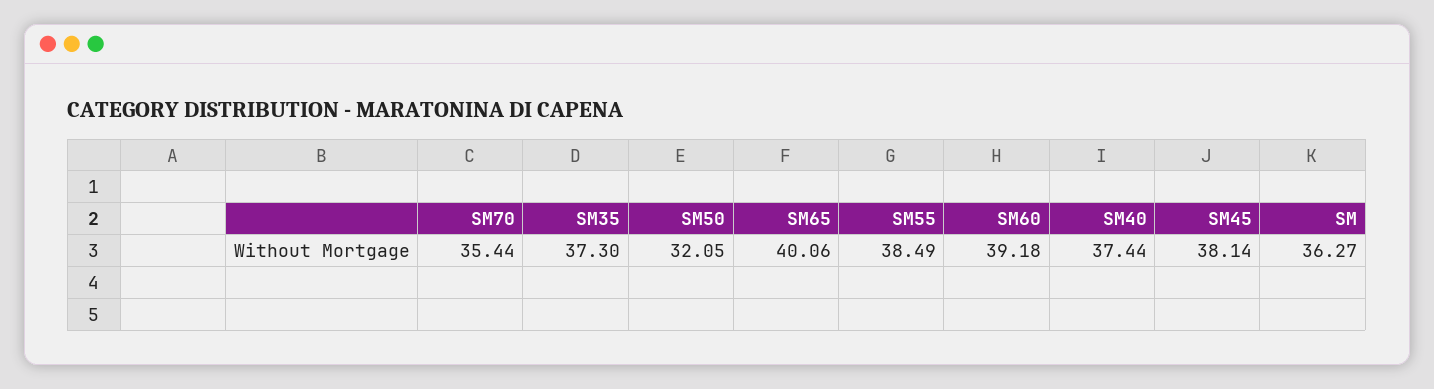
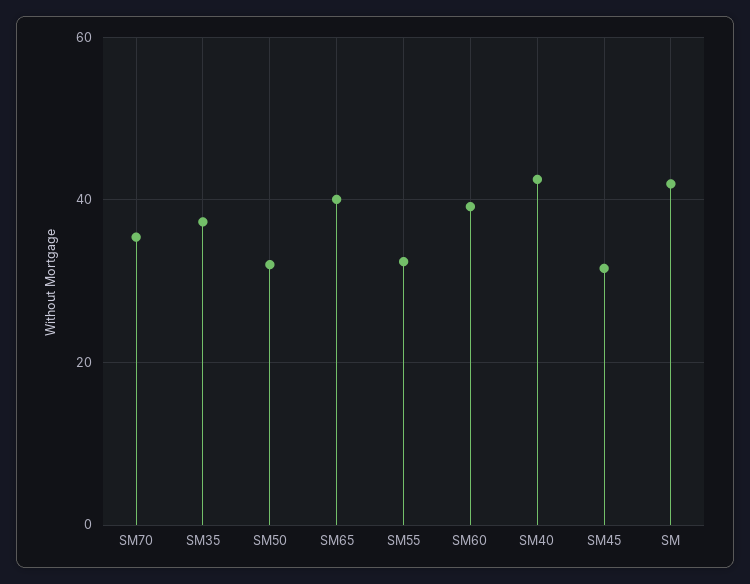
SM55: 38.49 -> 32
SM40: 37.44 -> 42
SM45: 38.14 -> 32
SM: 36.27 -> 42

